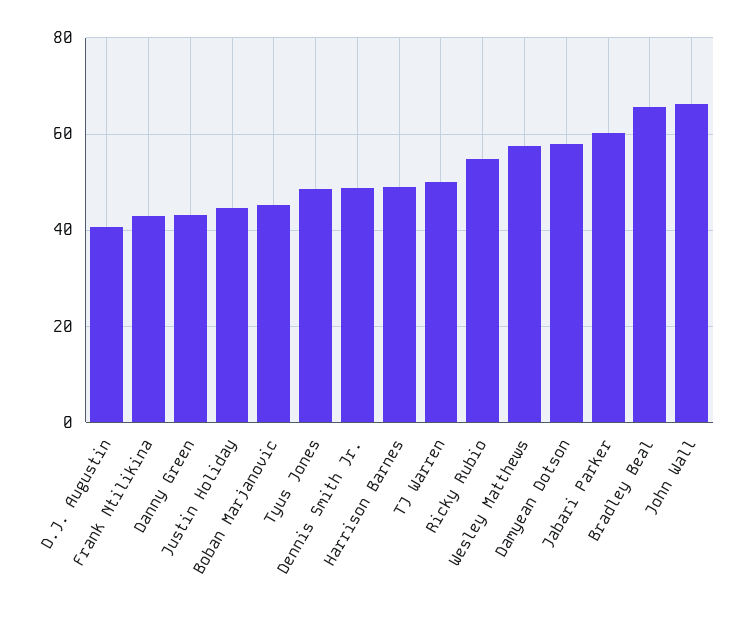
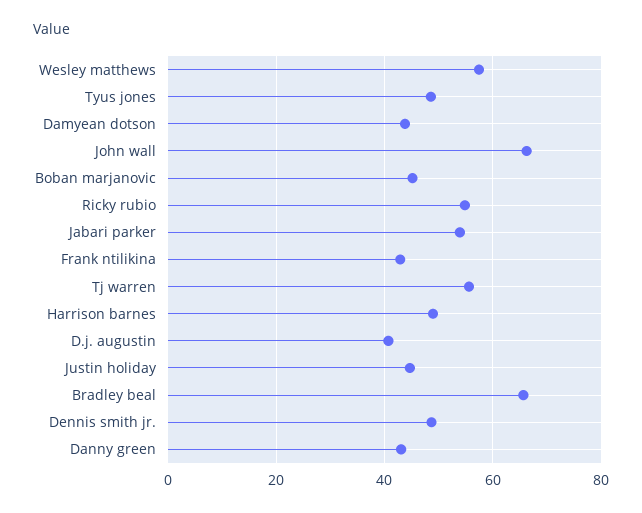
TJ Warren: 50 -> 56
Damyean Dotson: 58 -> 44
Jabari Parker: 60 -> 54

